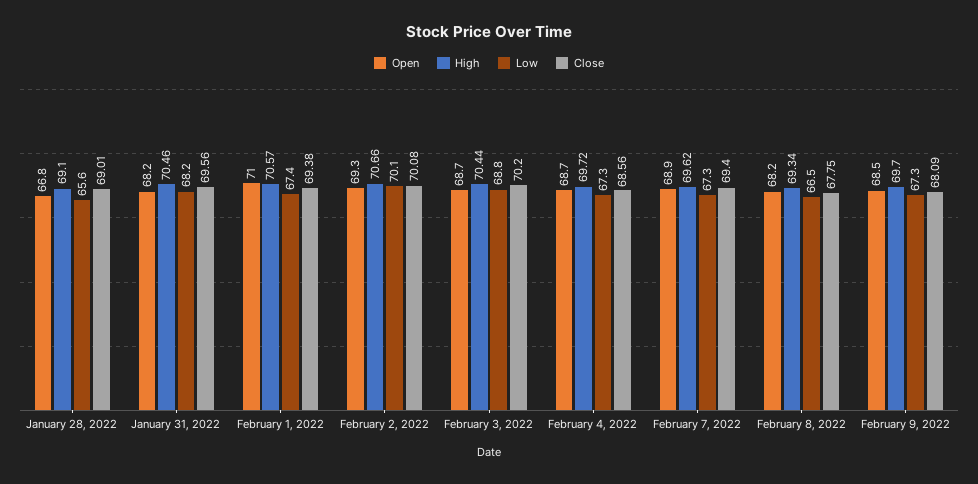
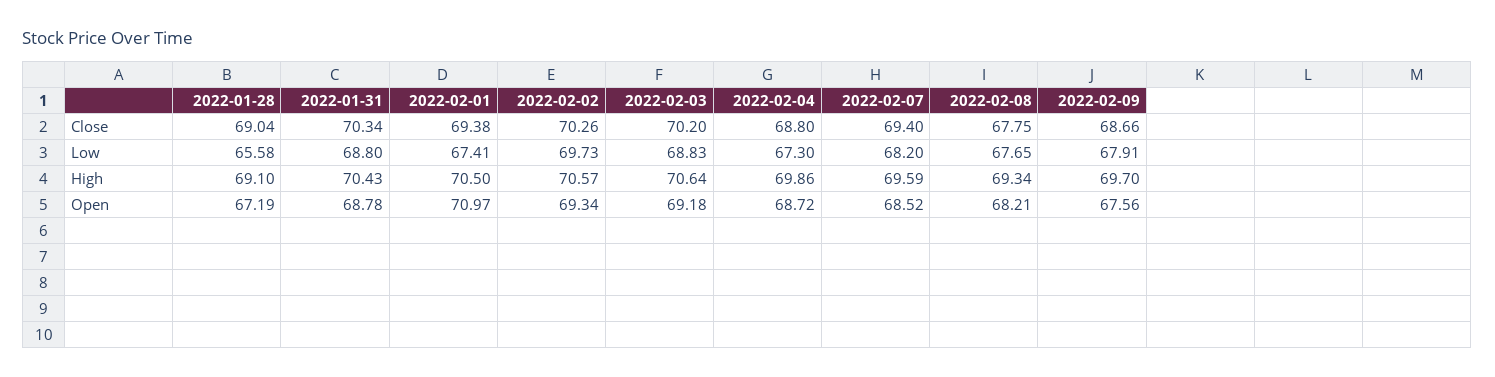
Open, January 28, 2022: 66.8 -> 67.19
Close, January 28, 2022: 69.01 -> 69.04
Open, January 31, 2022: 68.2 -> 68.78
High, January 31, 2022: 70.46 -> 70.43
Low, January 31, 2022: 68.2 -> 68.8
Close, January 31, 2022: 69.56 -> 70.34
High, February 1, 2022: 70.57 -> 70.5
High, February 2, 2022: 70.66 -> 70.57
Low, February 2, 2022: 70.1 -> 69.73
Close, February 2, 2022: 70.08 -> 70.26
Open, February 3, 2022: 68.7 -> 69.18
High, February 3, 2022: 70.44 -> 70.64
High, February 4, 2022: 69.72 -> 69.86
Close, February 4, 2022: 68.56 -> 68.8
Open, February 7, 2022: 68.9 -> 68.52
High, February 7, 2022: 69.62 -> 69.59
Low, February 7, 2022: 67.3 -> 68.2
Low, February 8, 2022: 66.5 -> 67.65
Open, February 9, 2022: 68.5 -> 67.56
Low, February 9, 2022: 67.3 -> 67.91
Close, February 9, 2022: 68.09 -> 68.66

